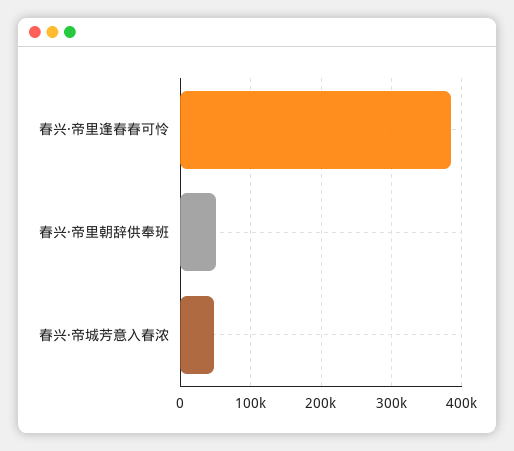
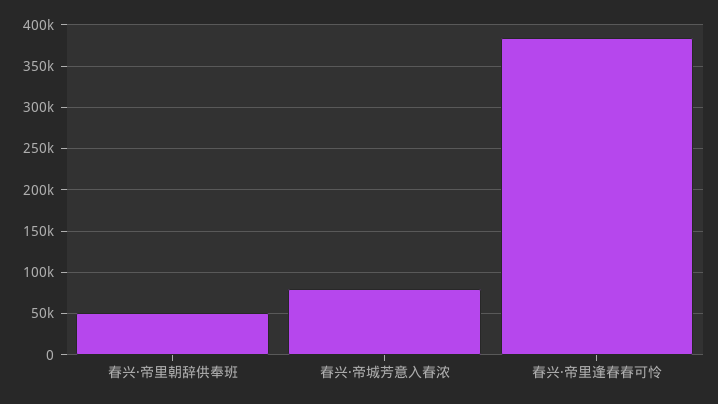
春兴·帝城芳意入春浓: 50000 -> 80000

